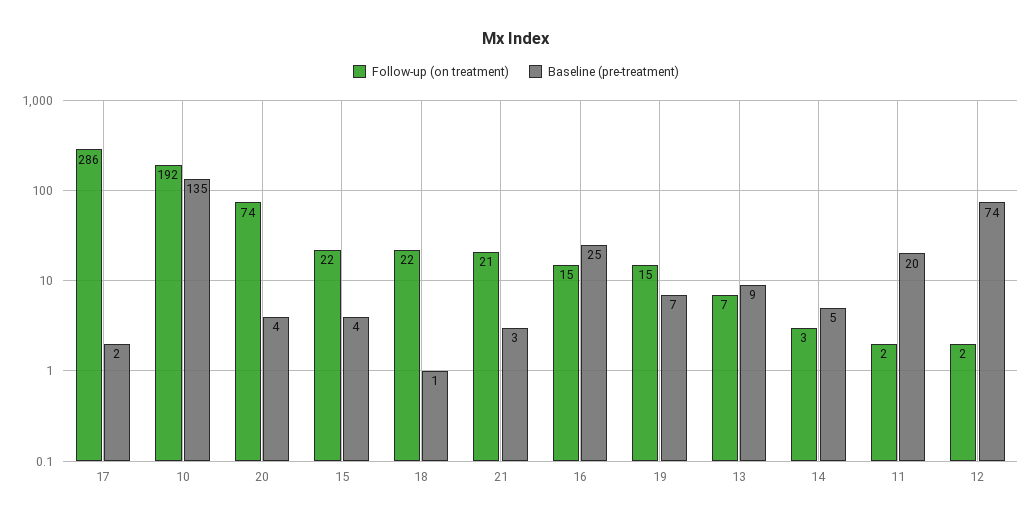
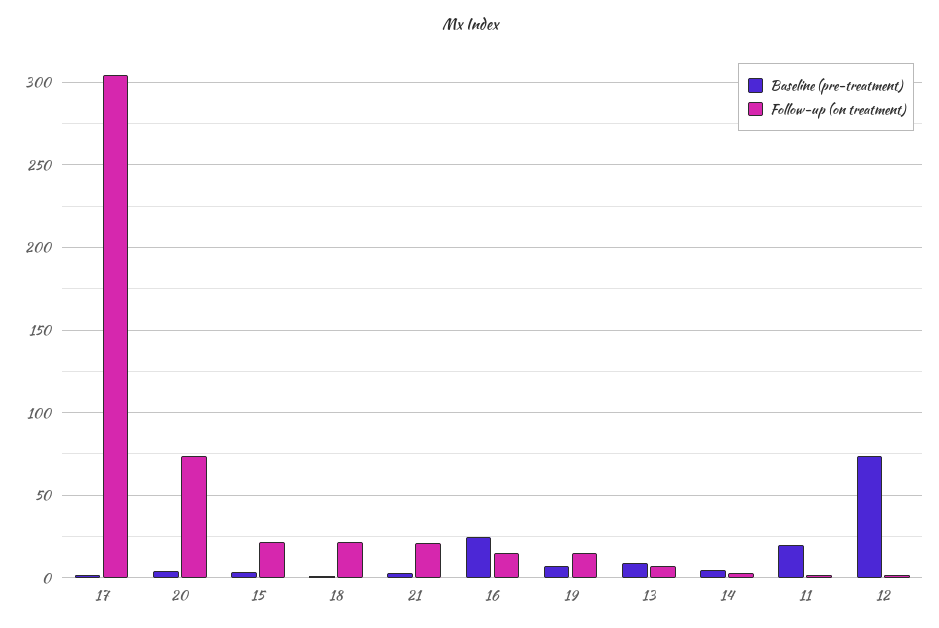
Follow-up (on treatment), 17: 286 -> 305
Follow-up (on treatment), 10: 192 -> none
Baseline (pre-treatment), 10: 135 -> none

